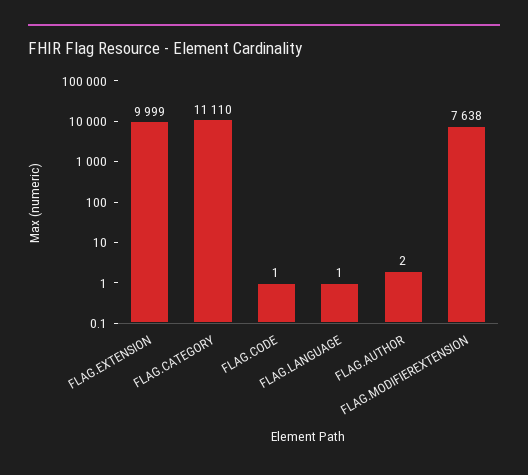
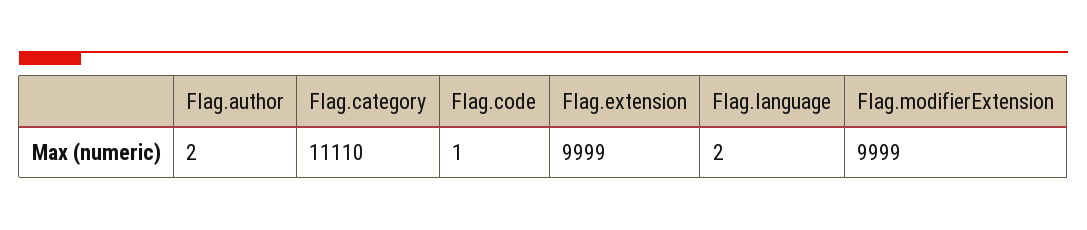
FLAG.LANGUAGE: 1 -> 2
FLAG.MODIFIEREXTENSION: 7638 -> 9999

